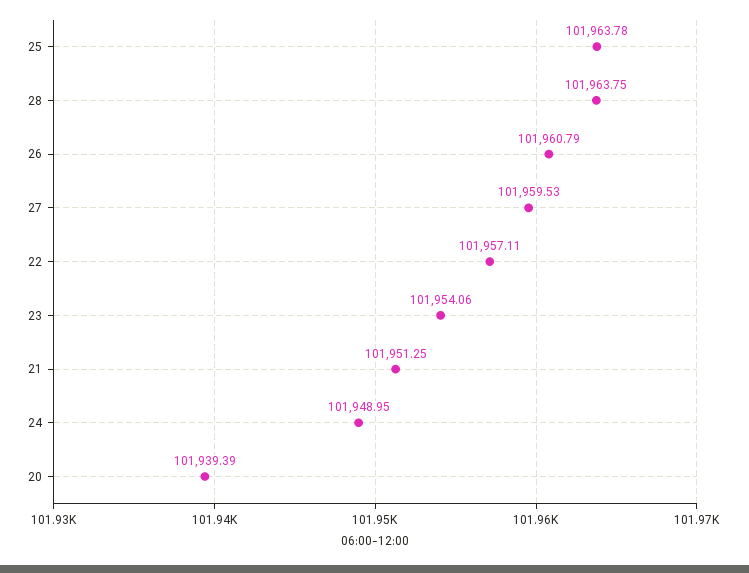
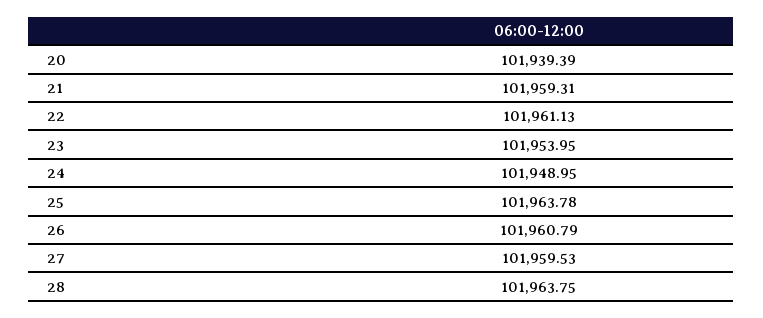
22: 101957.11 -> 101961.13
23: 101954.06 -> 101953.95
21: 101951.25 -> 101959.31

